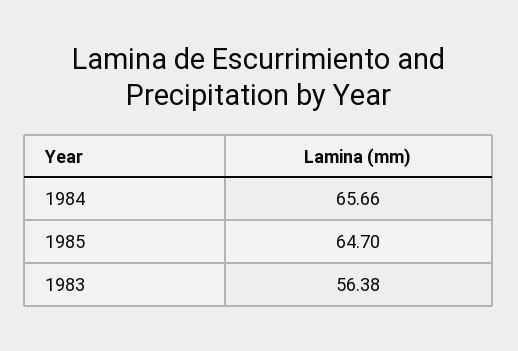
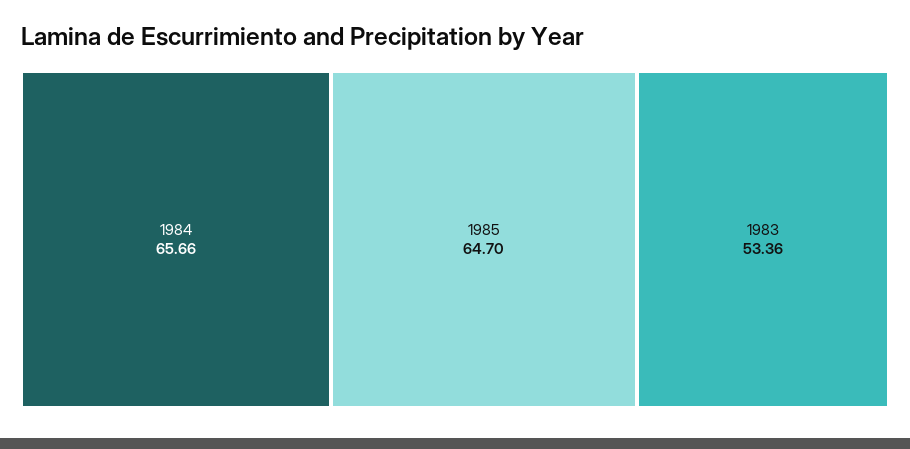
1983: 56.38 -> 53.36

